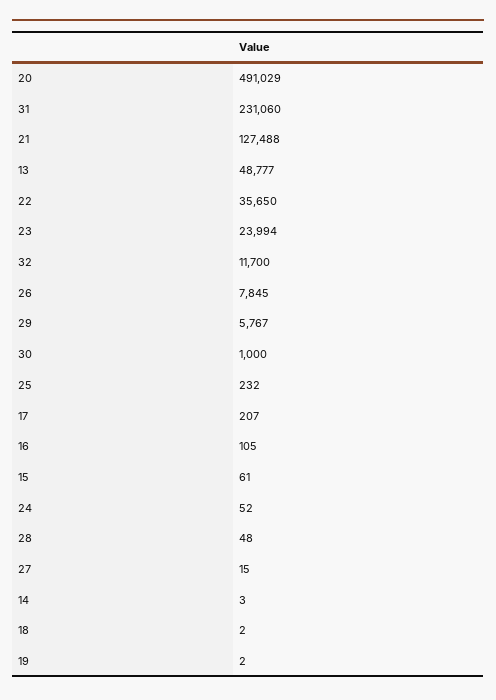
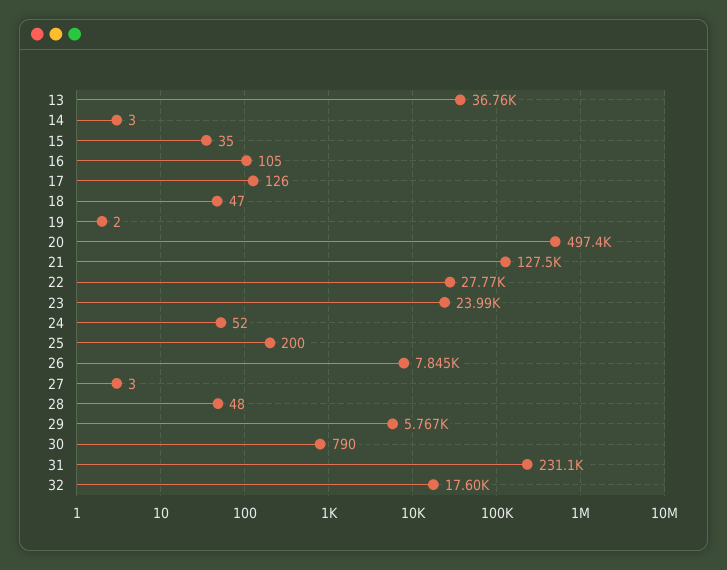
20: 491029 -> 497400
13: 48777 -> 36760
22: 35650 -> 27770
32: 11700 -> 17600
30: 1000 -> 790
25: 232 -> 200
17: 207 -> 126
15: 61 -> 35
27: 15 -> 3
18: 2 -> 47

